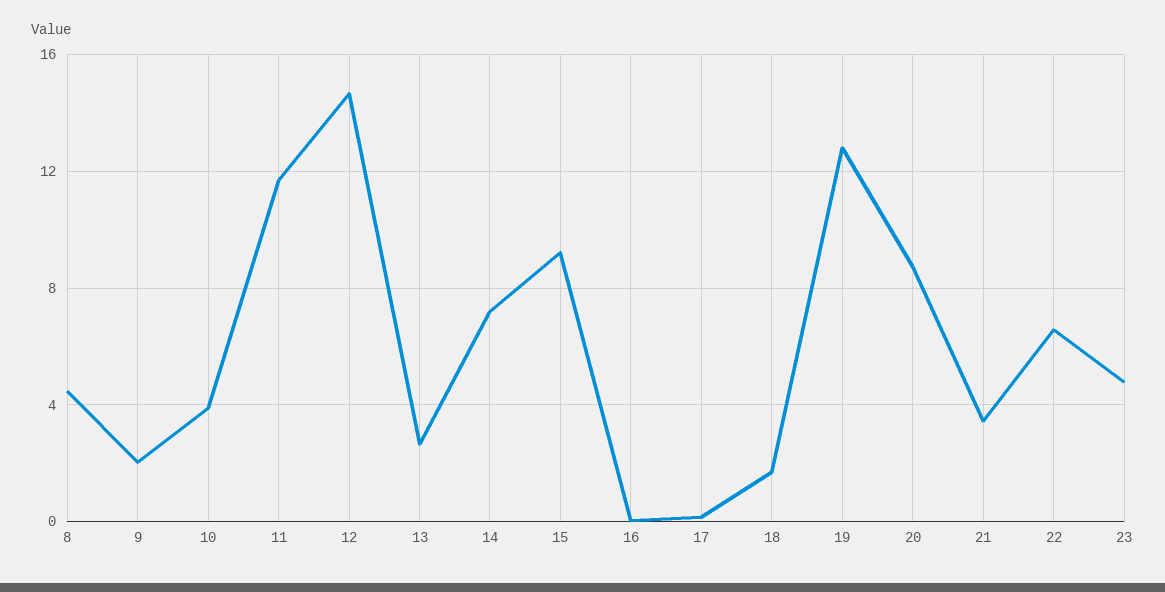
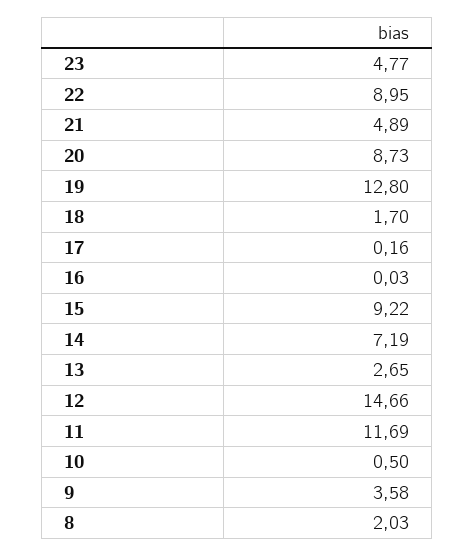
8: 4.5 -> 2.03
9: 2 -> 3.58
10: 4 -> 0.5
21: 3.5 -> 4.89
22: 6.5 -> 8.95

